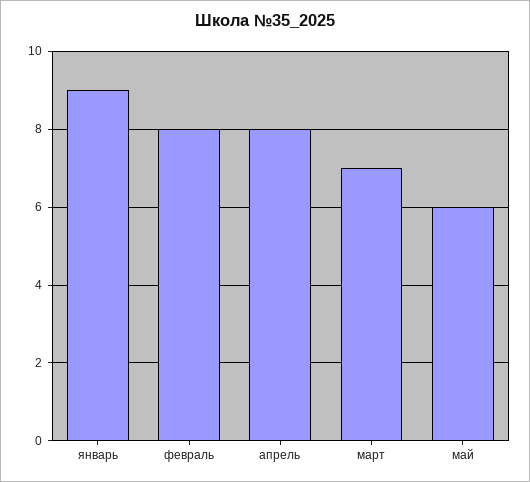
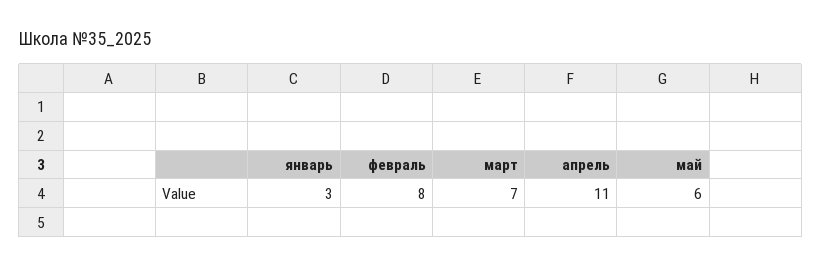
январь: 9 -> 3
апрель: 8 -> 11

